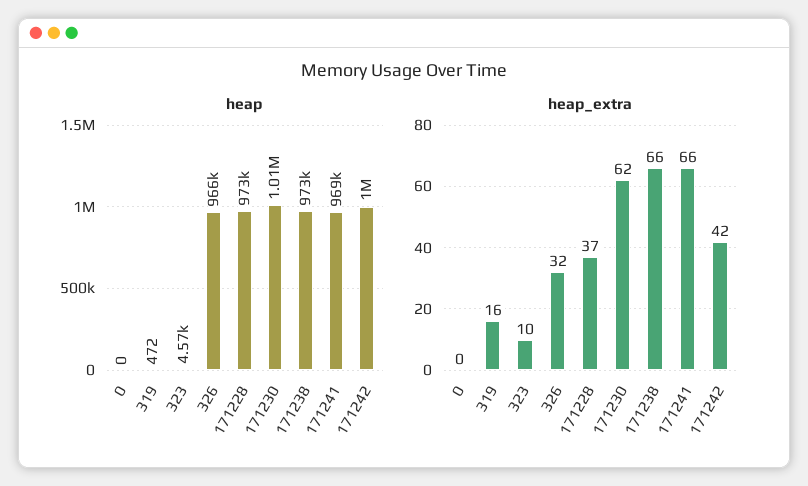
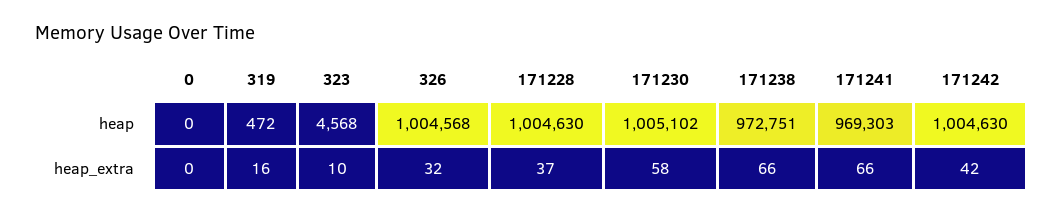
heap, 326: 966000 -> 1004568
heap, 171228: 973000 -> 1004630
heap_extra, 171230: 62 -> 58

